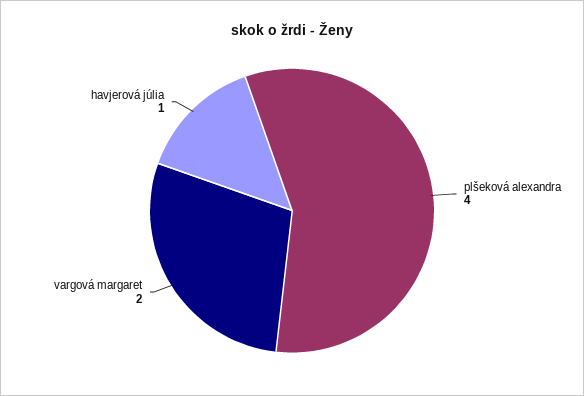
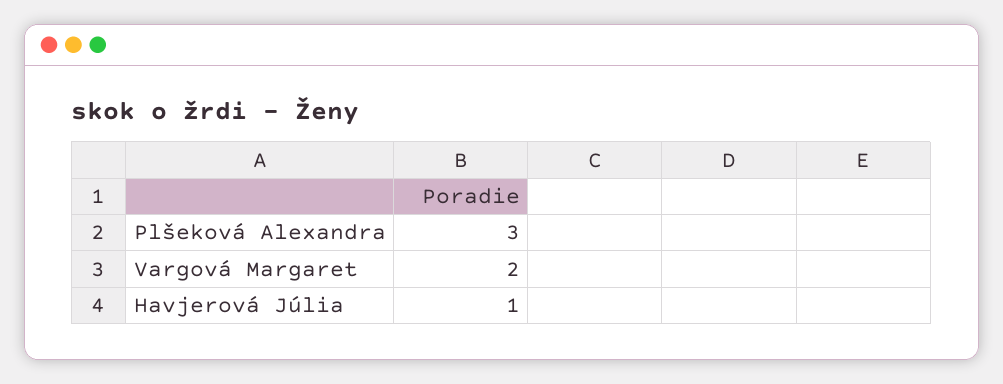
plšeková alexandra: 4 -> 3

